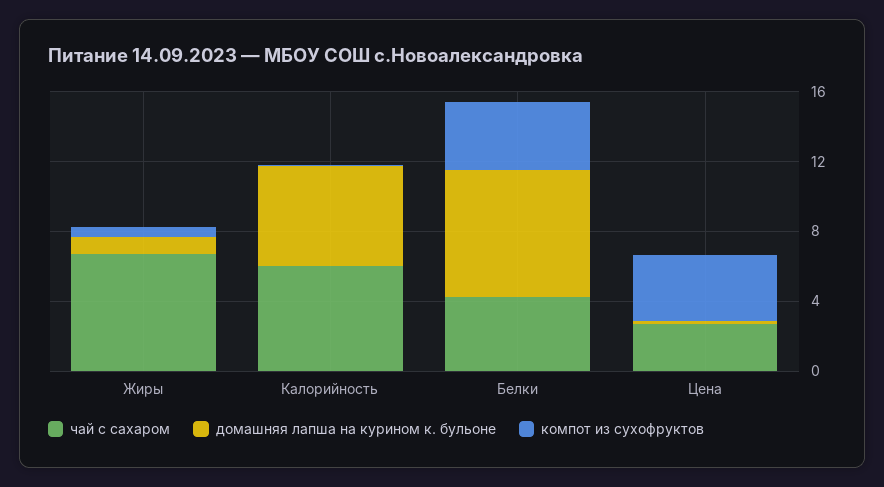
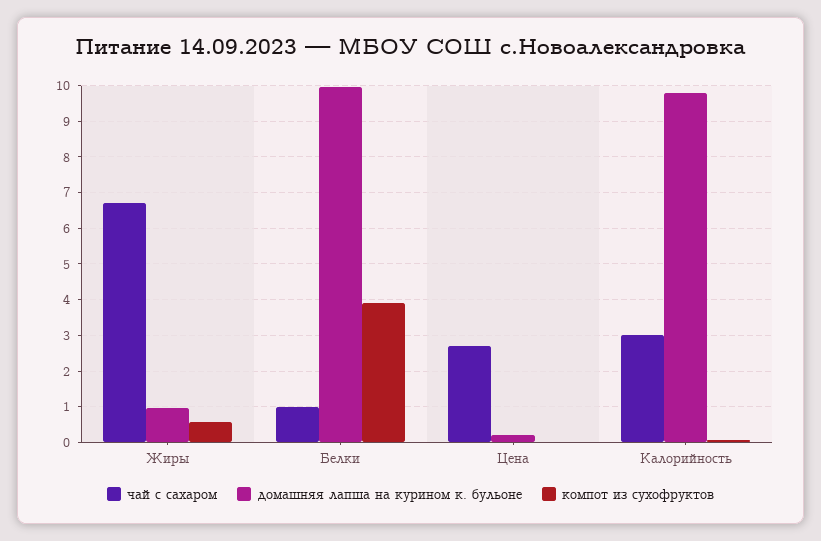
чай с сахаром, Калорийность: 6 -> 3
домашняя лапша на курином к. бульоне, Калорийность: 6 -> 9.8
чай с сахаром, Белки: 4 -> 1
домашняя лапша на курином к. бульоне, Белки: 7 -> 10
компот из сухофруктов, Цена: 4 -> 0

